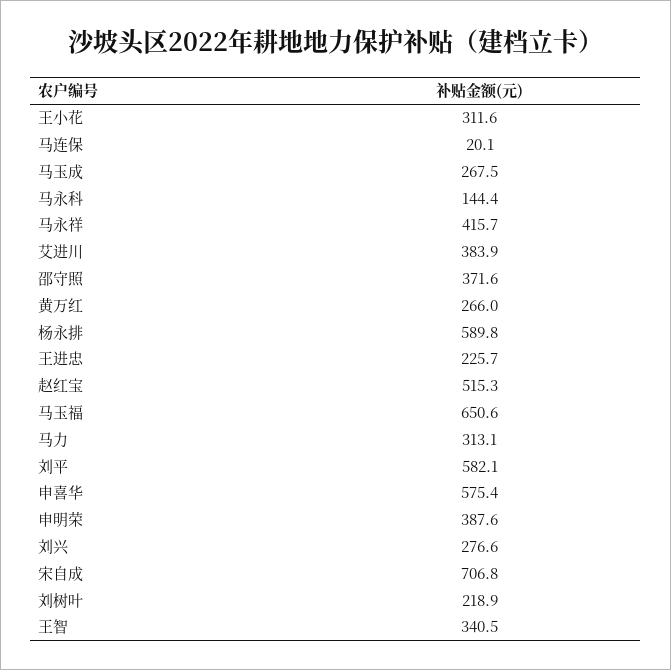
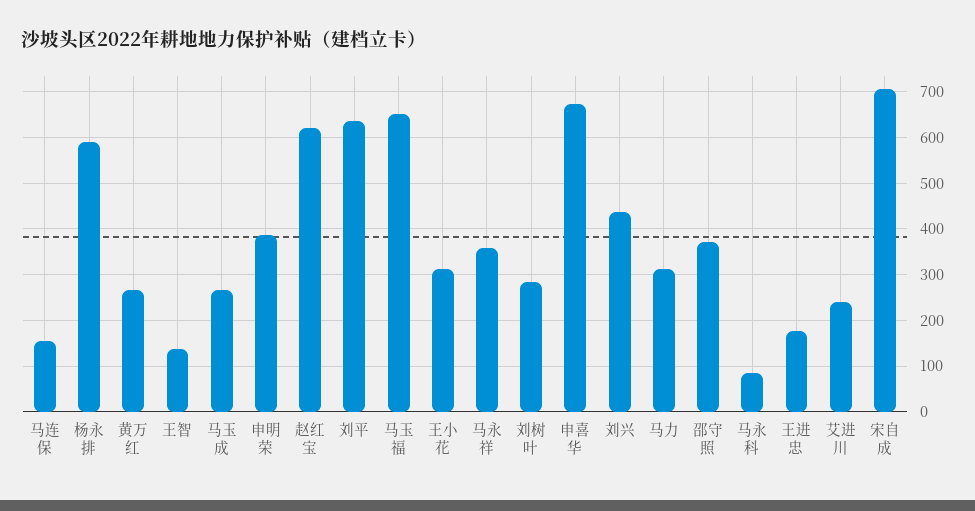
马连保: 20.1 -> 160
马永科: 144.4 -> 80
马永祥: 415.7 -> 360
艾进川: 383.9 -> 240
王进忠: 225.7 -> 180
赵红宝: 515.3 -> 620
刘平: 582.1 -> 640
申喜华: 575.4 -> 680
刘兴: 276.6 -> 440
刘树叶: 218.9 -> 280
王智: 340.5 -> 140

